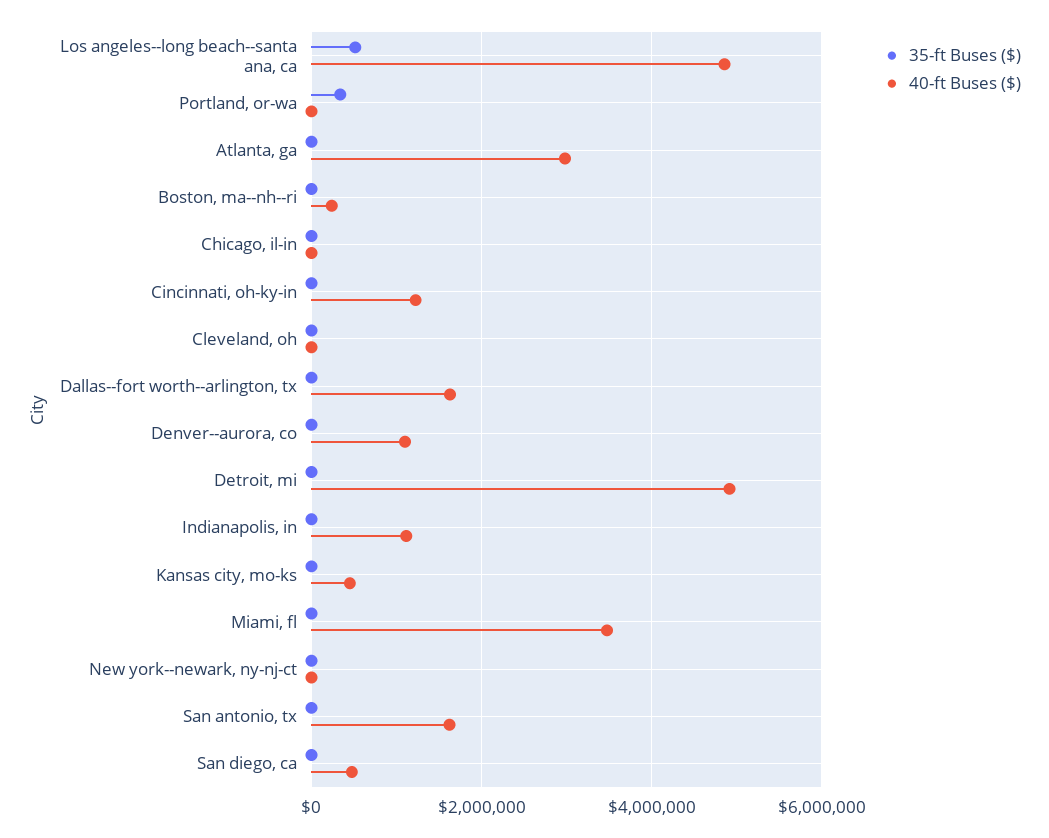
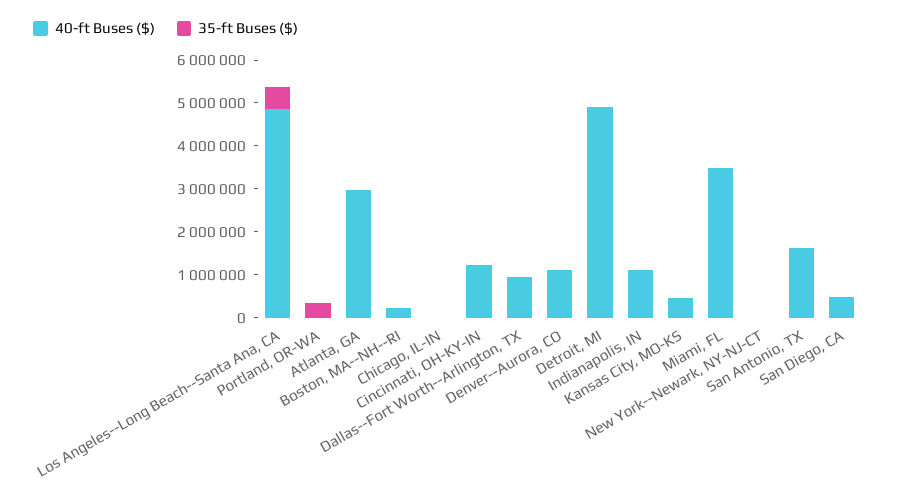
35-ft Buses ($), Cleveland, oh: 0 -> none
40-ft Buses ($), Cleveland, oh: 0 -> none
40-ft Buses ($), Dallas--fort worth--arlington, tx: 1600000 -> 1000000

